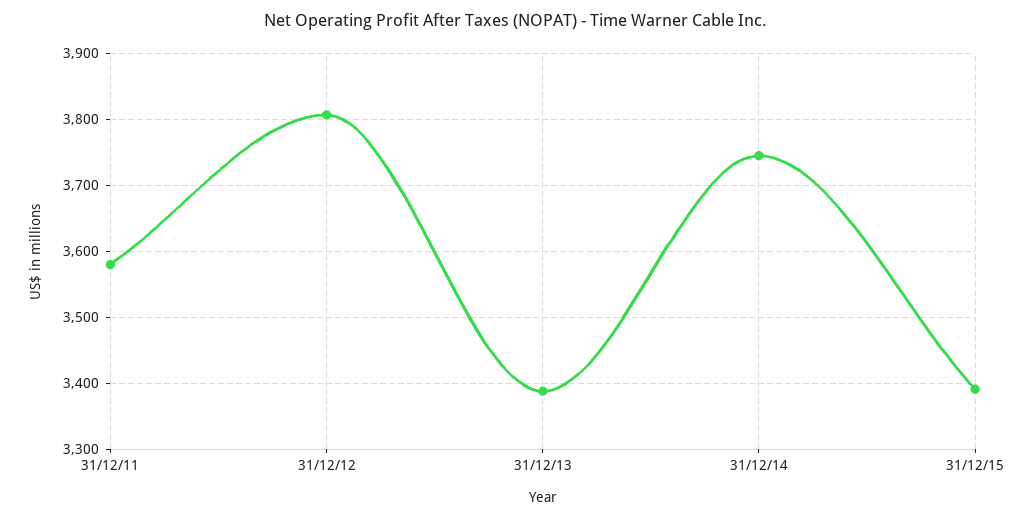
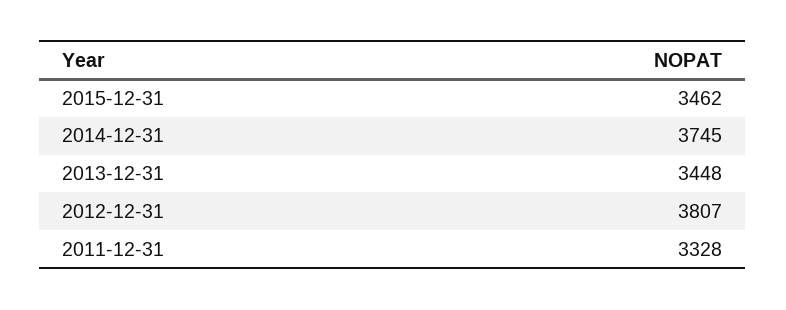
31/12/11: 3580 -> 3328
31/12/13: 3390 -> 3448
31/12/15: 3390 -> 3462

